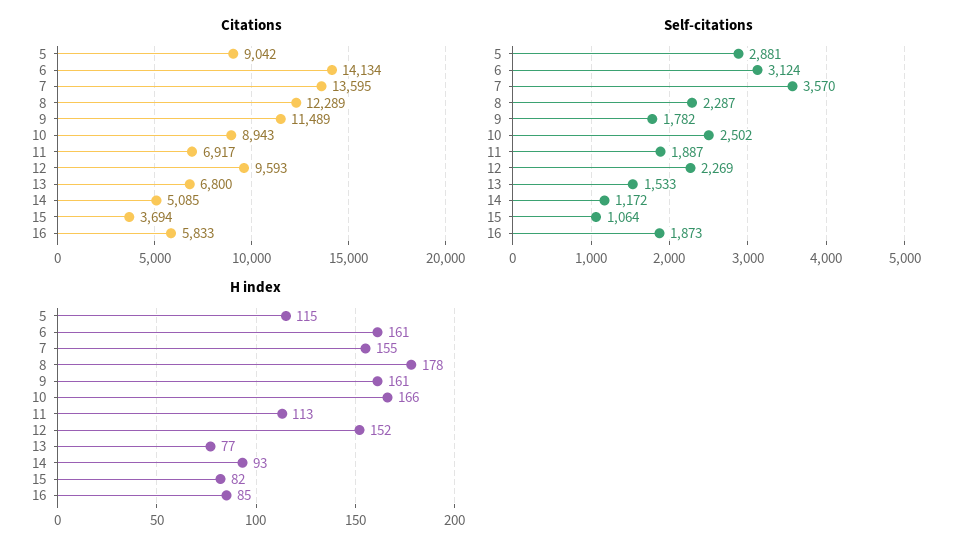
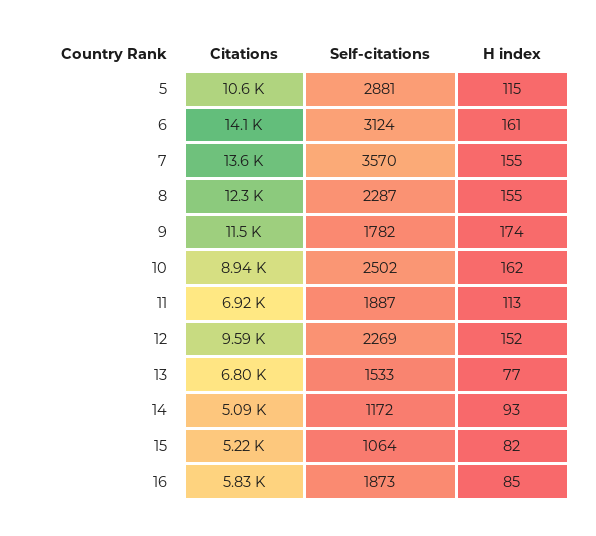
Citations, 5: 9042 -> 10600
Citations, 15: 3694 -> 5220
H index, 8: 178 -> 155
H index, 9: 161 -> 174
H index, 10: 166 -> 162

